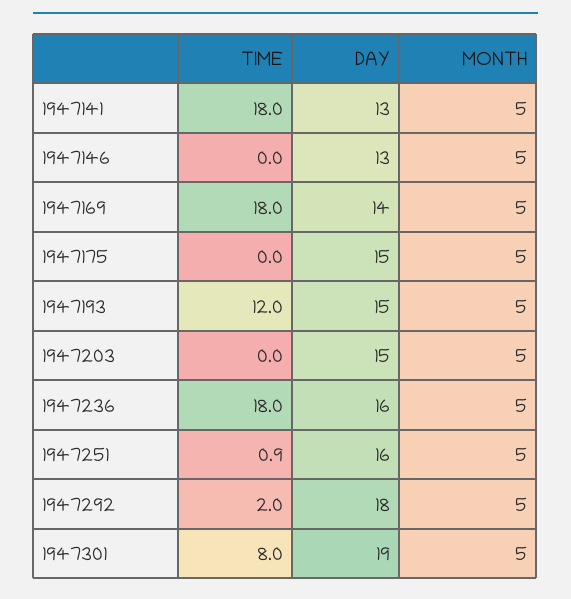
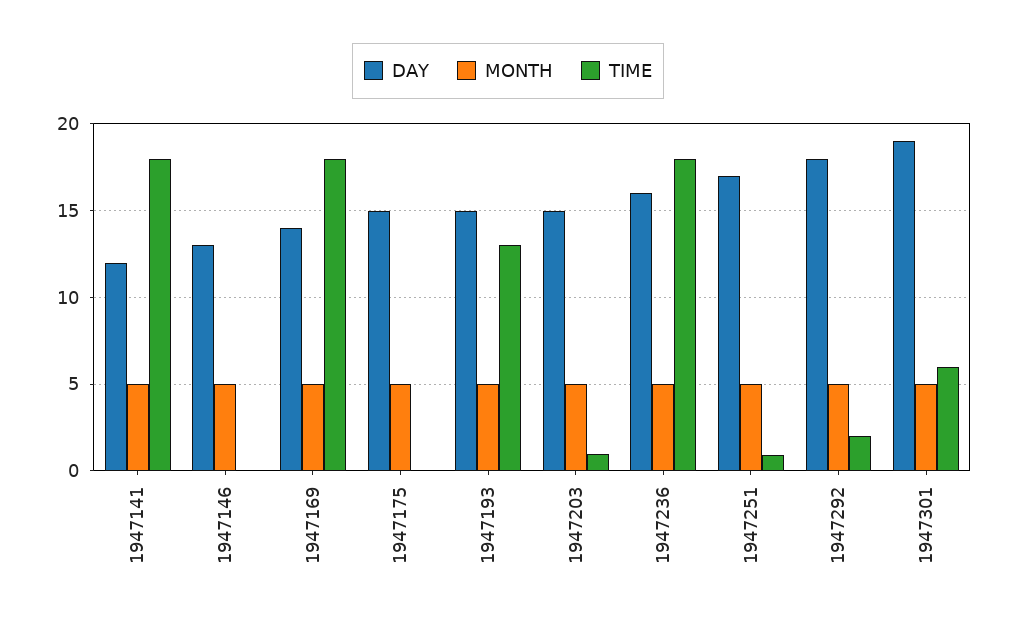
DAY, 1947141: 13 -> 12
TIME, 1947193: 12 -> 13
TIME, 1947203: 0 -> 1
DAY, 1947251: 16 -> 17
TIME, 1947301: 8 -> 6

